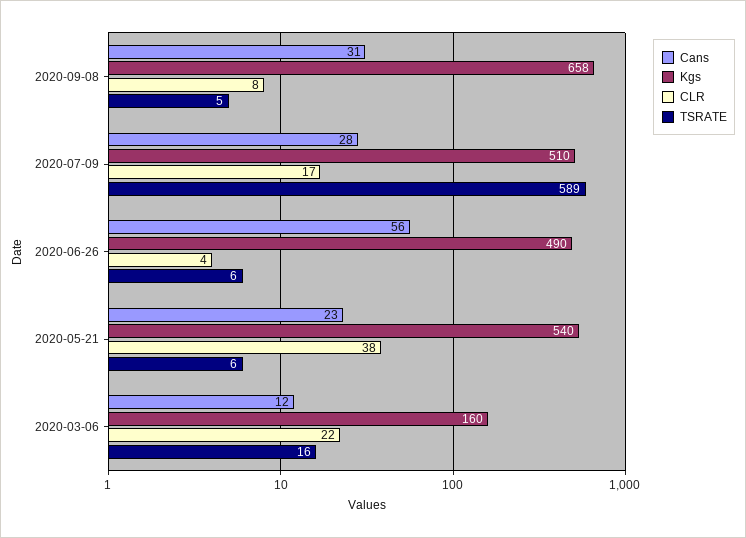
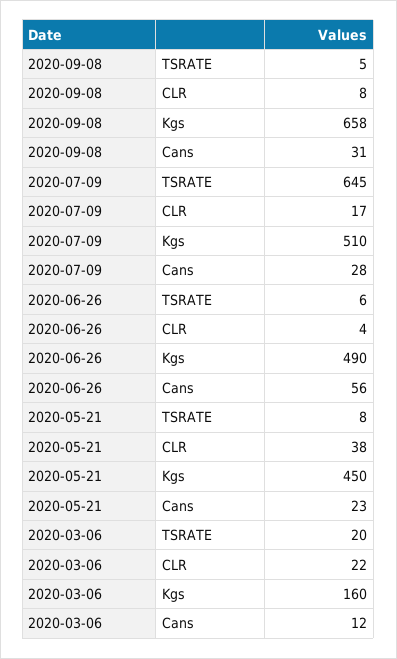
TSRATE, 2020-07-09: 589 -> 645
Kgs, 2020-05-21: 540 -> 450
TSRATE, 2020-05-21: 6 -> 8
TSRATE, 2020-03-06: 16 -> 20

